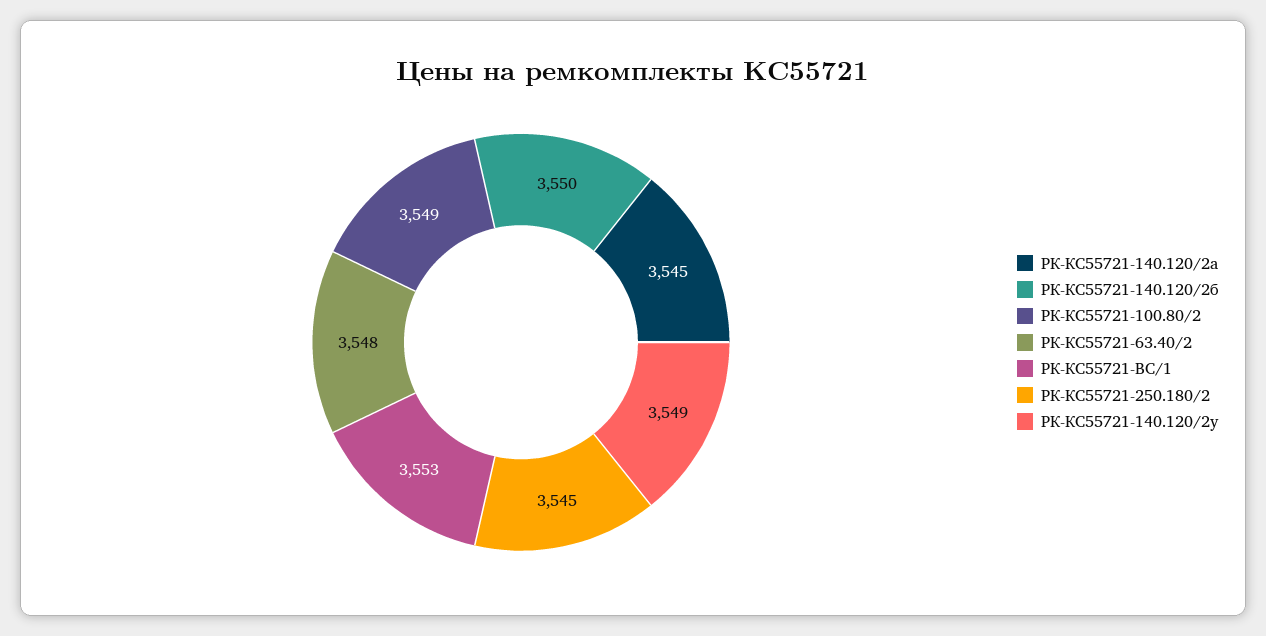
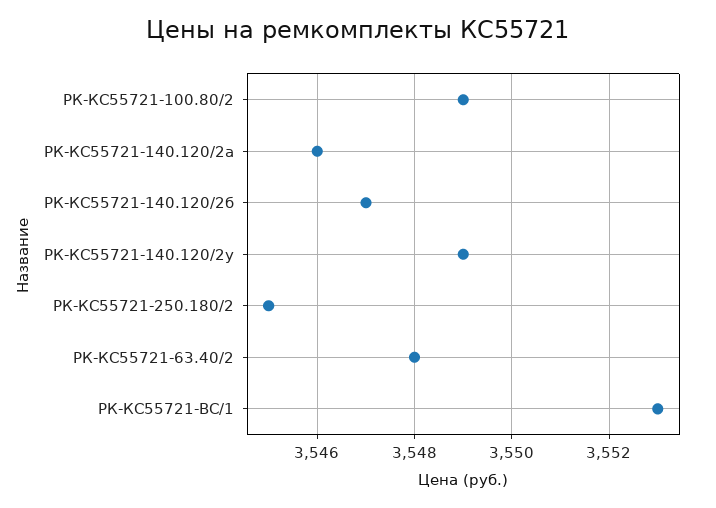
РК-КС55721-140.120/2а: 3545 -> 3546
РК-КС55721-140.120/2б: 3550 -> 3547

